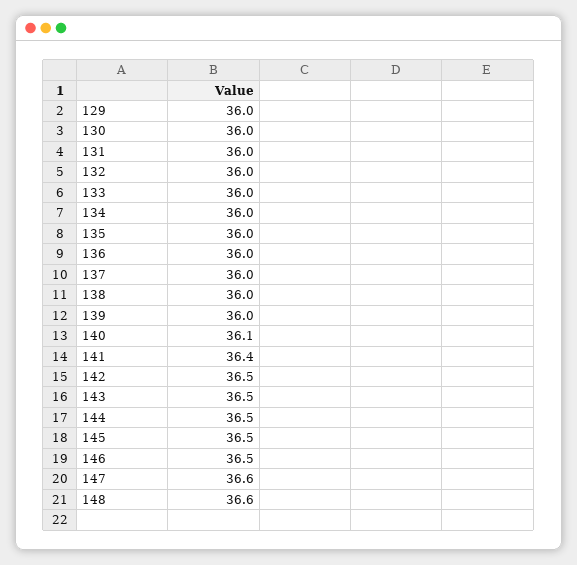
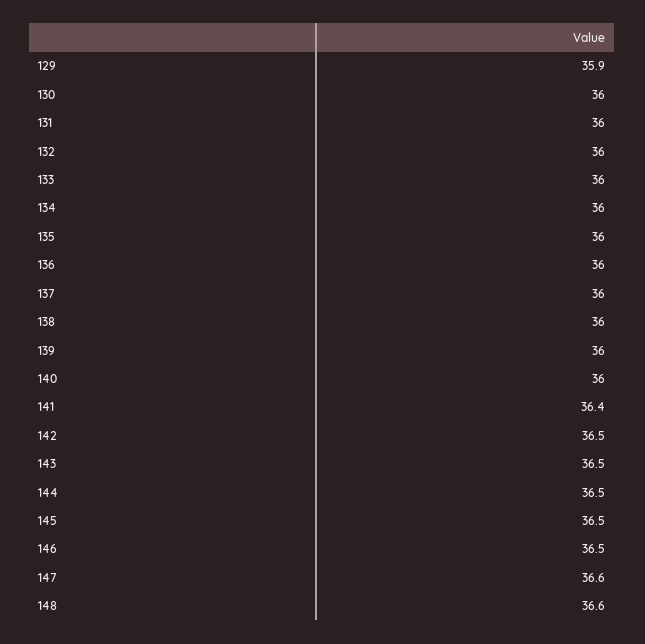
129: 36 -> 35.9
140: 36.1 -> 36

